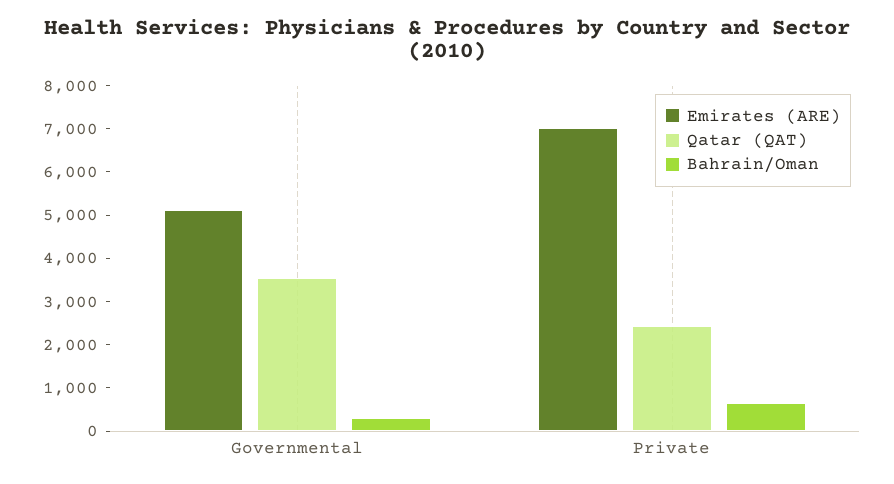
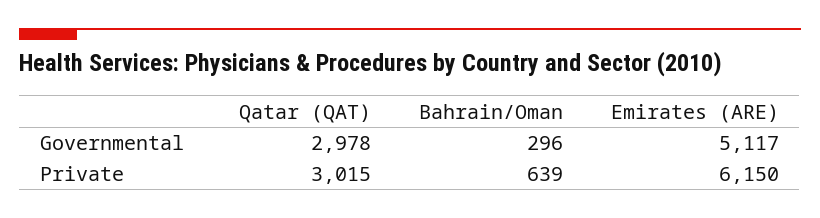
Qatar (QAT), Governmental: 3600 -> 2978
Emirates (ARE), Private: 7000 -> 6150
Qatar (QAT), Private: 2400 -> 3015

